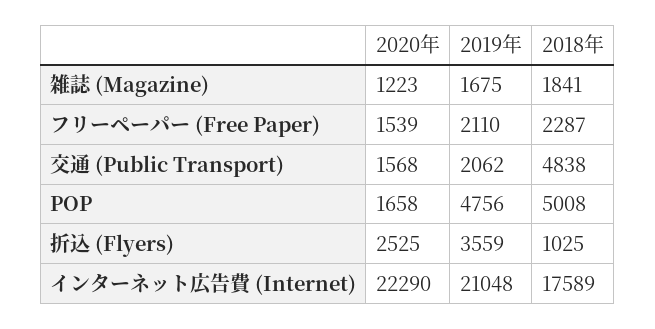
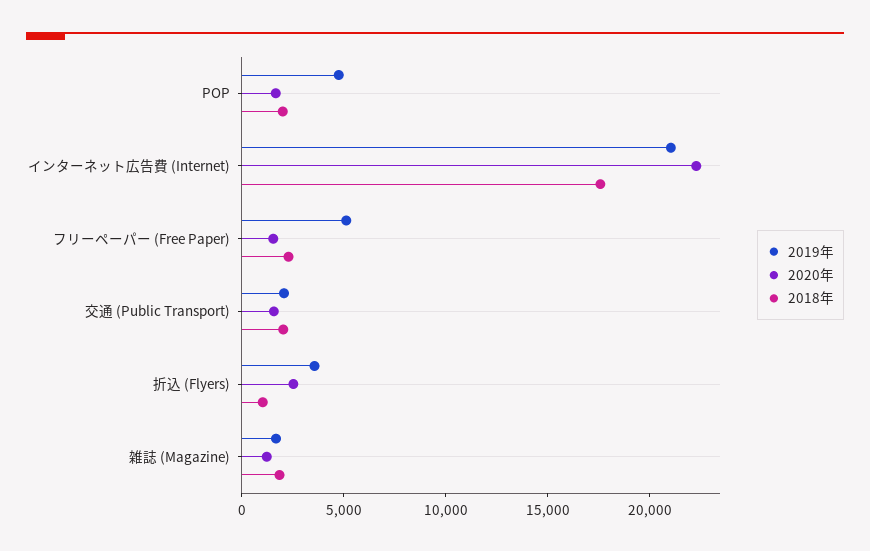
2019年, フリーペーパー (Free Paper): 2110 -> 5000
2018年, 交通 (Public Transport): 4838 -> 2000
2018年, POP: 5008 -> 2000

